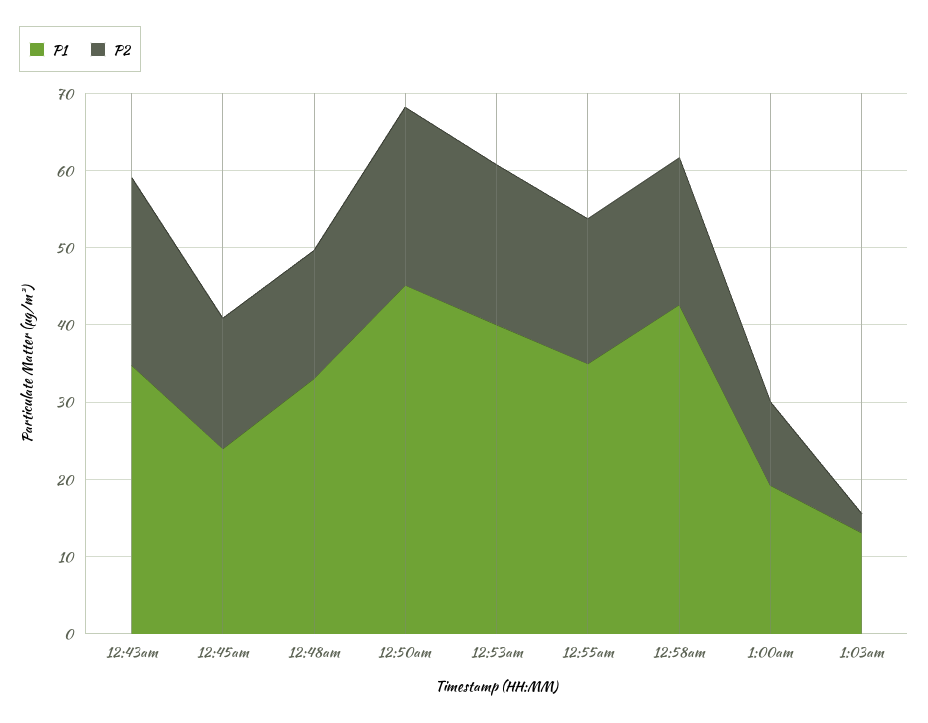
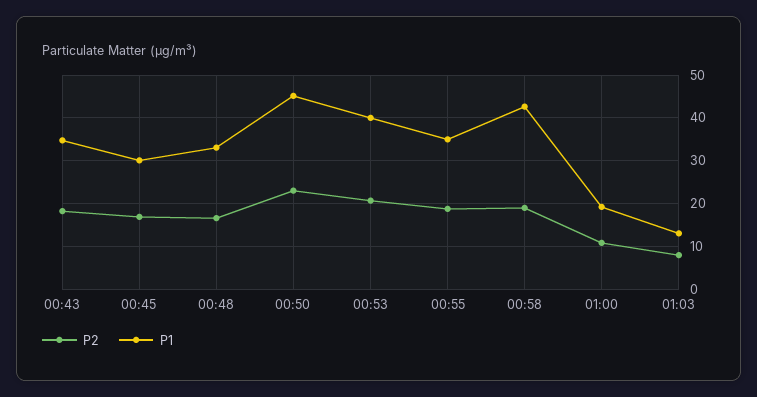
P2, 12:43am: 24 -> 18
P1, 12:45am: 24 -> 30
P2, 1:03am: 2 -> 8

